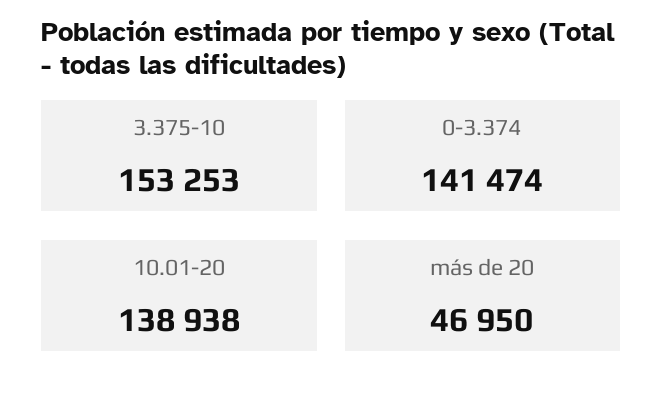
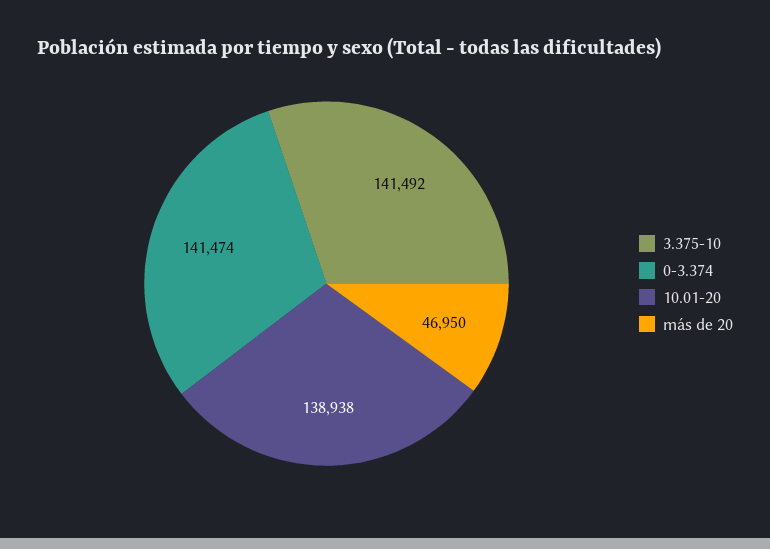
3.375-10: 153253 -> 141492

